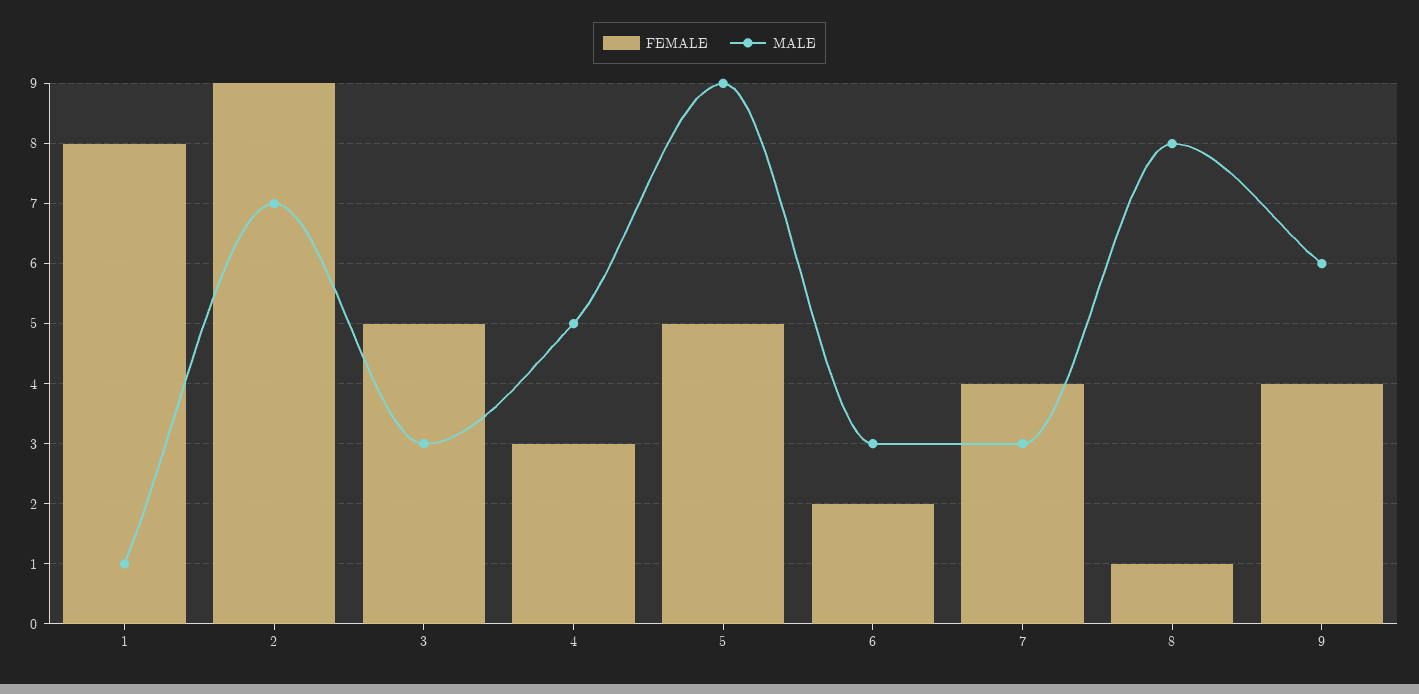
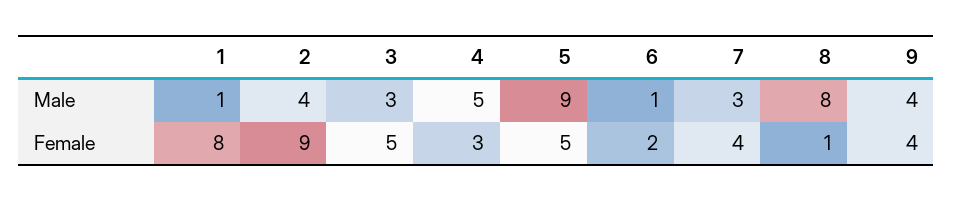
MALE, 2: 7 -> 4
MALE, 6: 3 -> 1
MALE, 9: 6 -> 4

